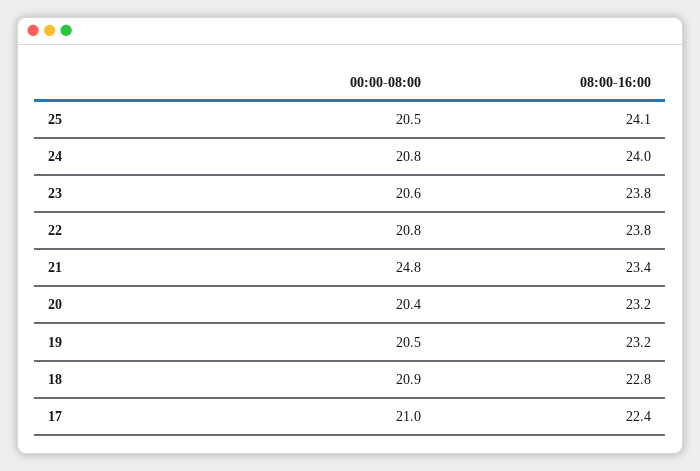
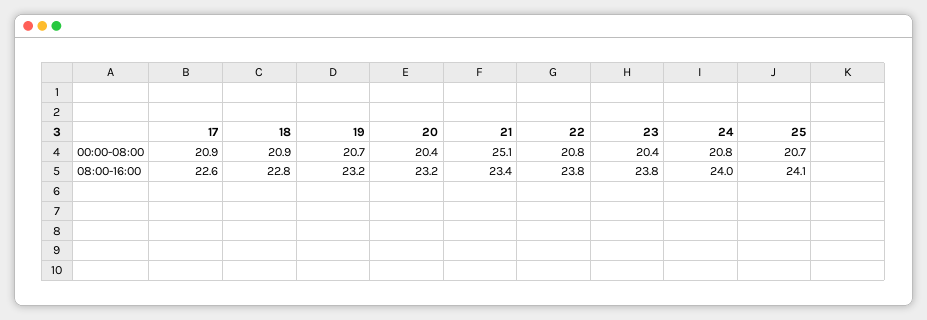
00:00-08:00, 25: 20.5 -> 20.7
00:00-08:00, 23: 20.6 -> 20.4
00:00-08:00, 21: 24.8 -> 25.1
00:00-08:00, 19: 20.5 -> 20.7
00:00-08:00, 17: 21 -> 20.9
08:00-16:00, 17: 22.4 -> 22.6

